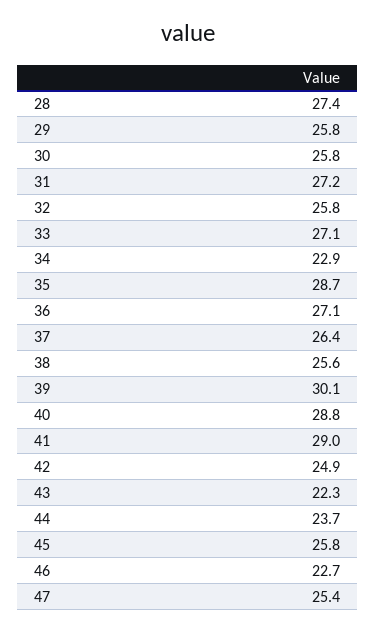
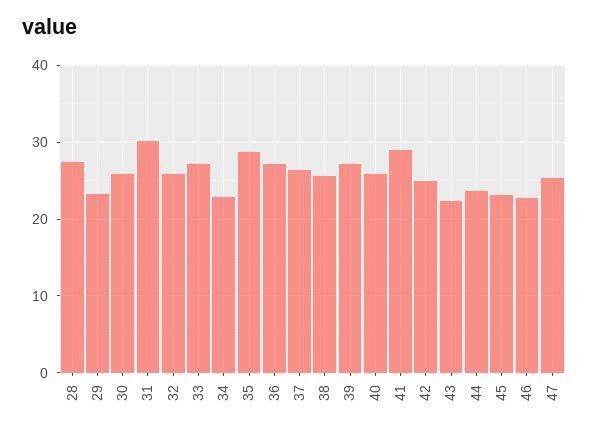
29: 25.8 -> 23
31: 27.2 -> 30
39: 30.1 -> 27
40: 28.8 -> 26
45: 25.8 -> 23

